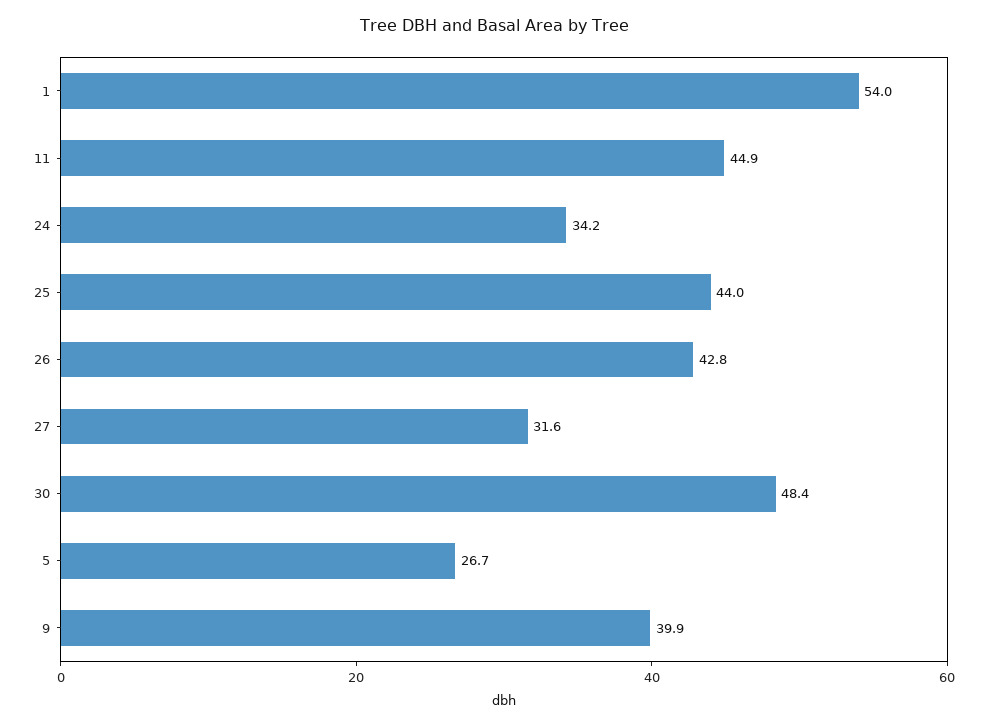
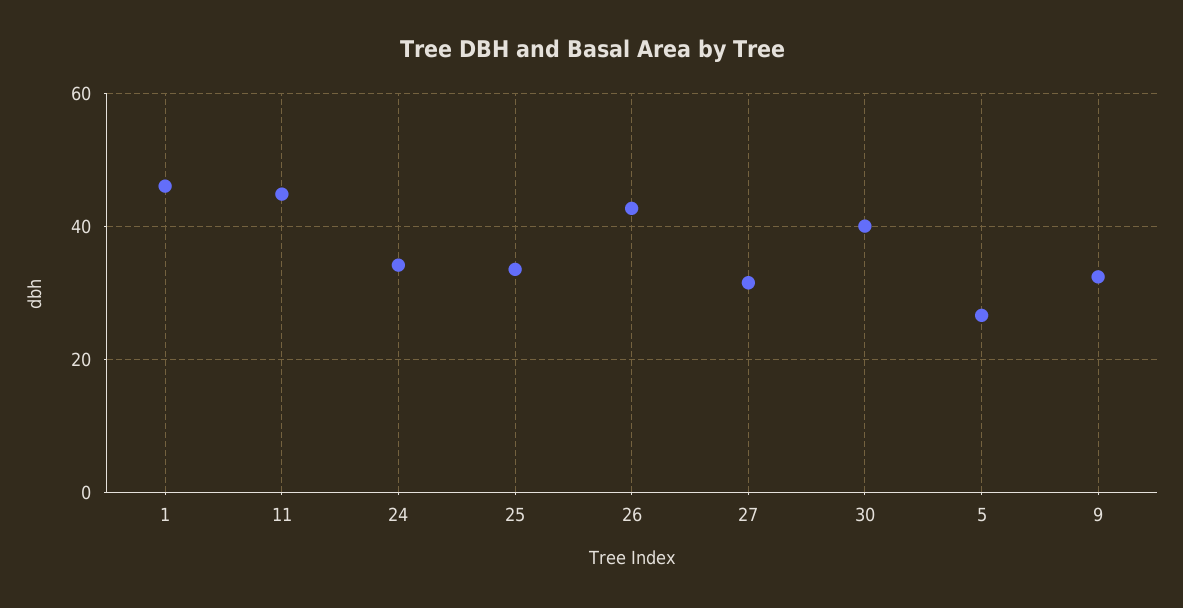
1: 54 -> 46
25: 44 -> 34
30: 48.4 -> 40
9: 39.9 -> 32

